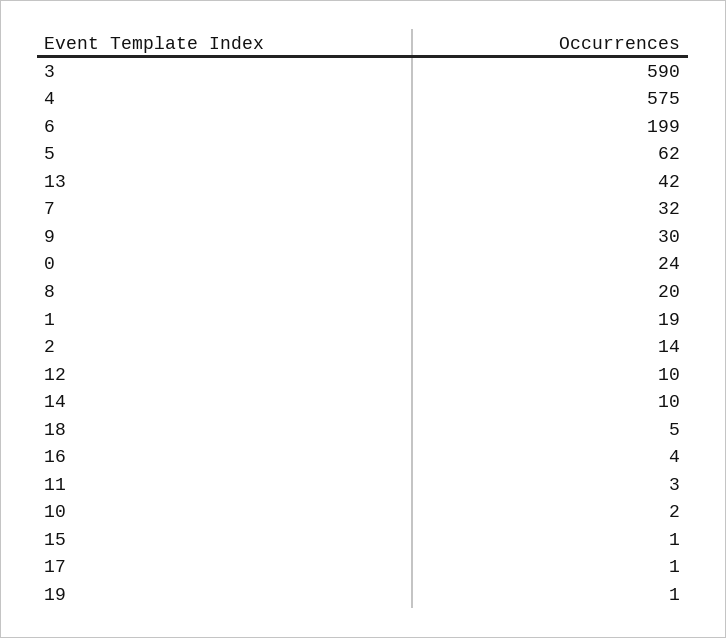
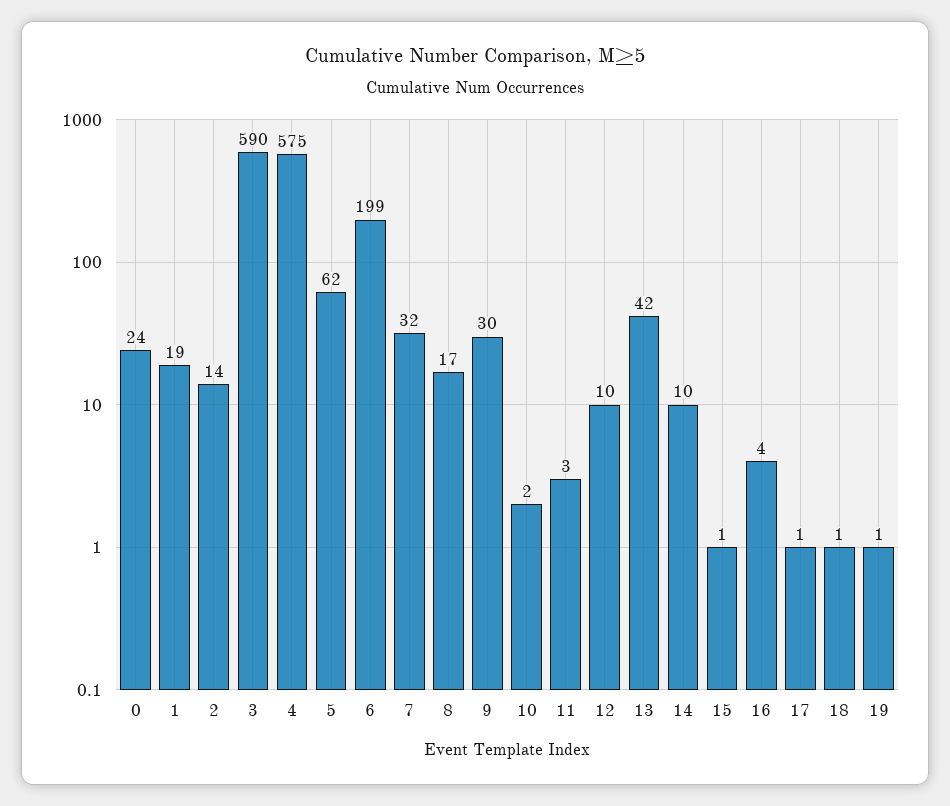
8: 20 -> 17
18: 5 -> 1

